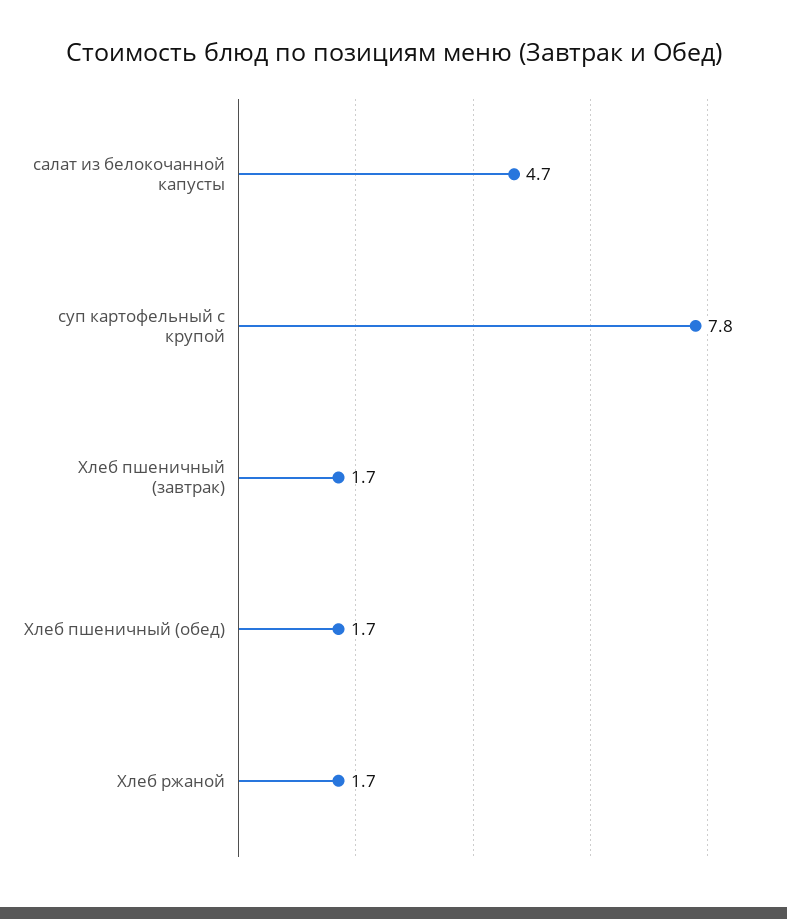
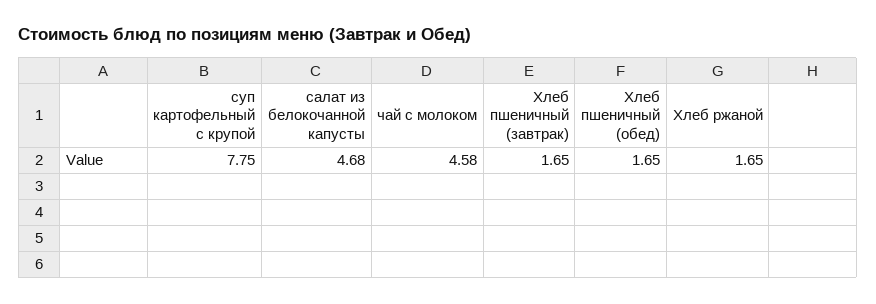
чай с молоком: none -> 4.58

